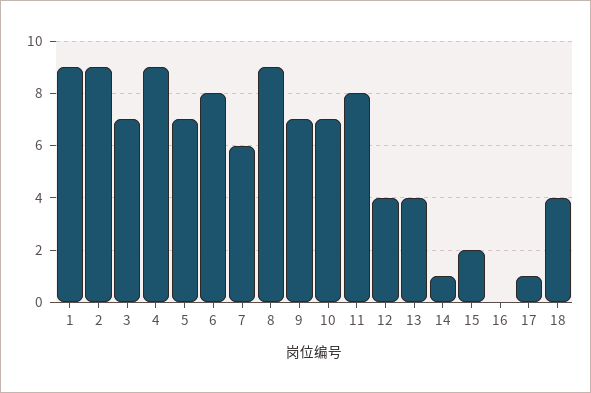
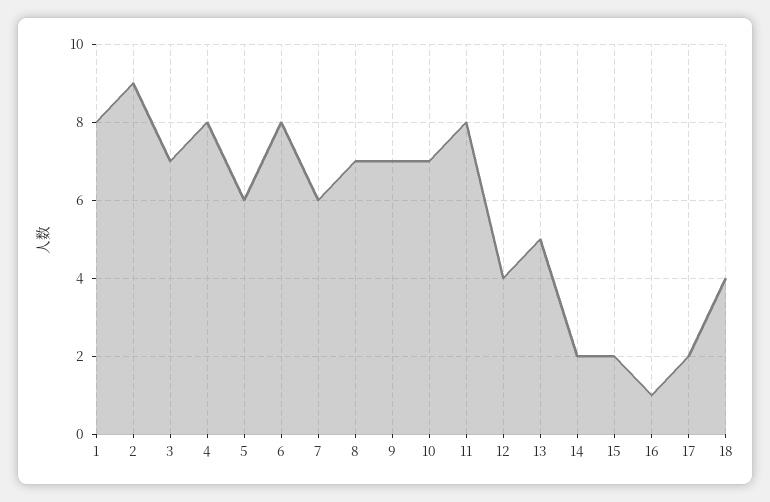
1: 9 -> 8
4: 9 -> 8
5: 7 -> 6
8: 9 -> 7
13: 4 -> 5
14: 1 -> 2
16: 0 -> 1
17: 1 -> 2

